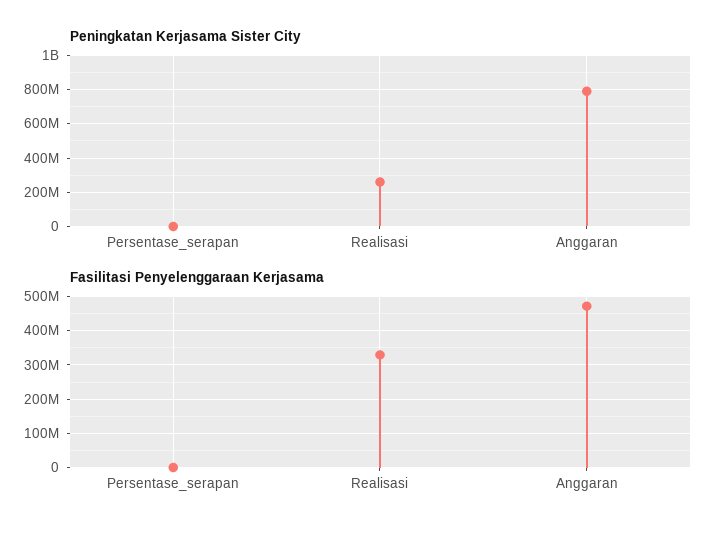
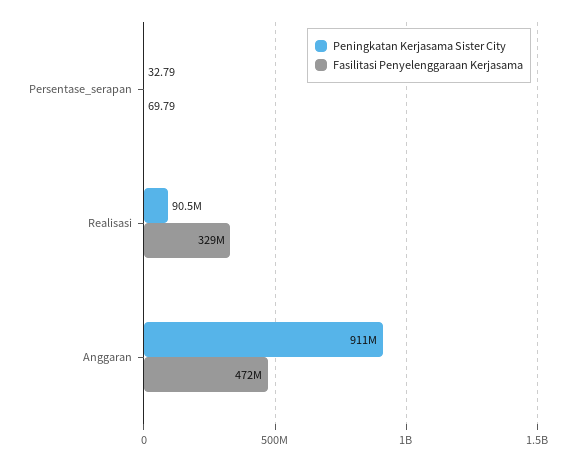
Peningkatan Kerjasama Sister City, Realisasi: 250000000 -> 90500000
Peningkatan Kerjasama Sister City, Anggaran: 800000000 -> 911000000

